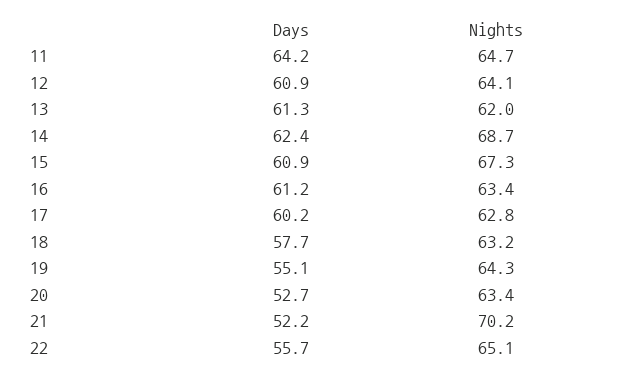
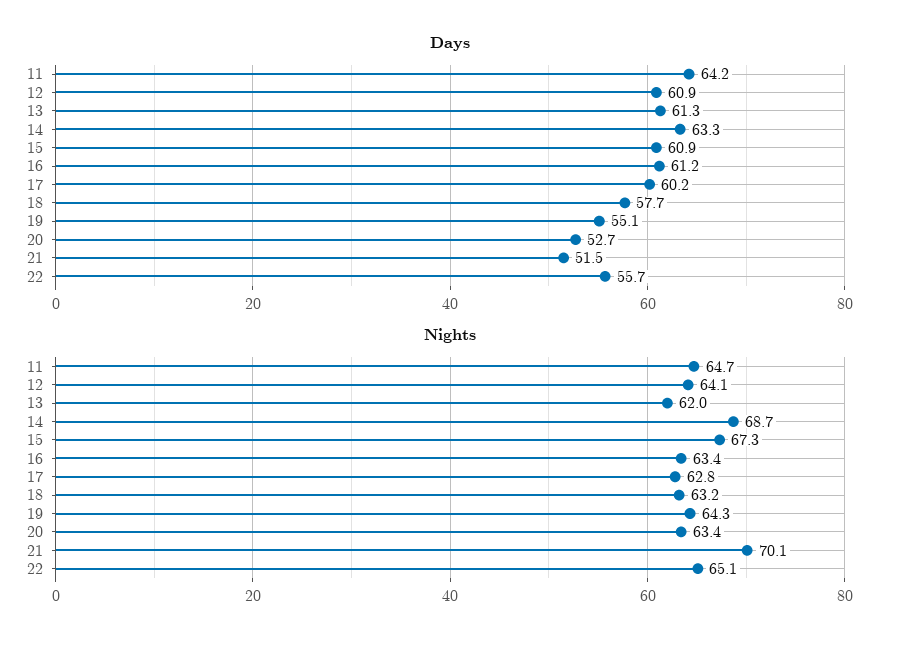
Days, 14: 62.4 -> 63.3
Days, 21: 52.2 -> 51.5
Nights, 21: 70.2 -> 70.1

